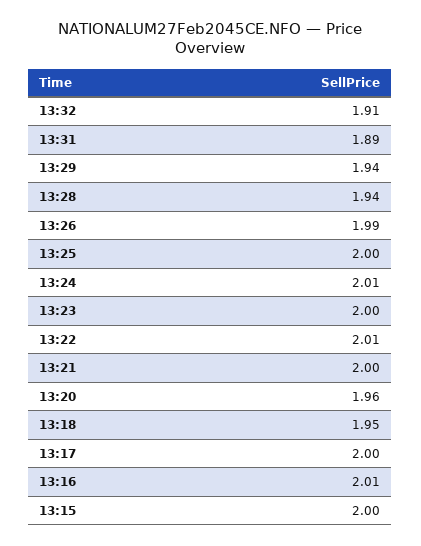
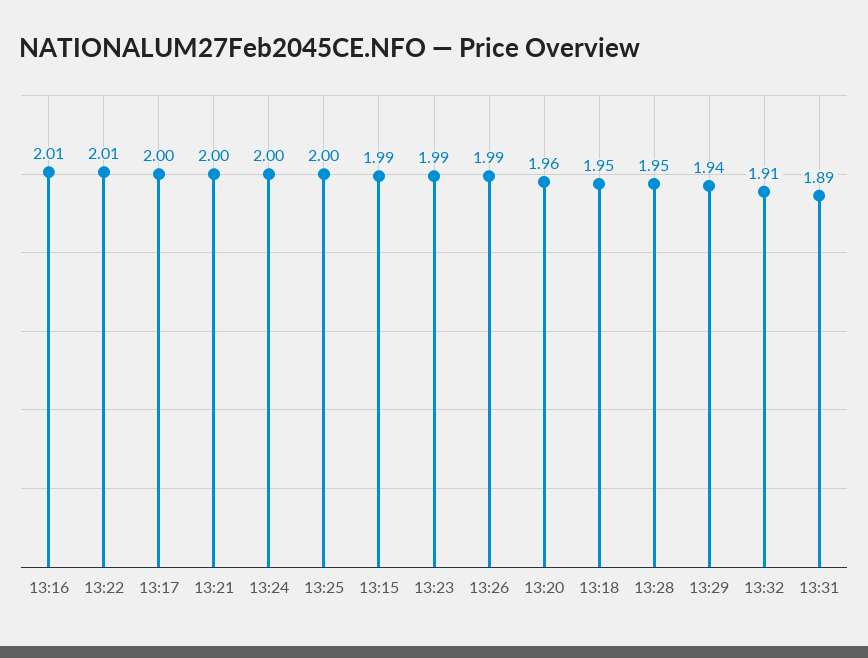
13:28: 1.94 -> 1.95
13:24: 2.01 -> 2
13:23: 2 -> 1.99
13:15: 2 -> 1.99

